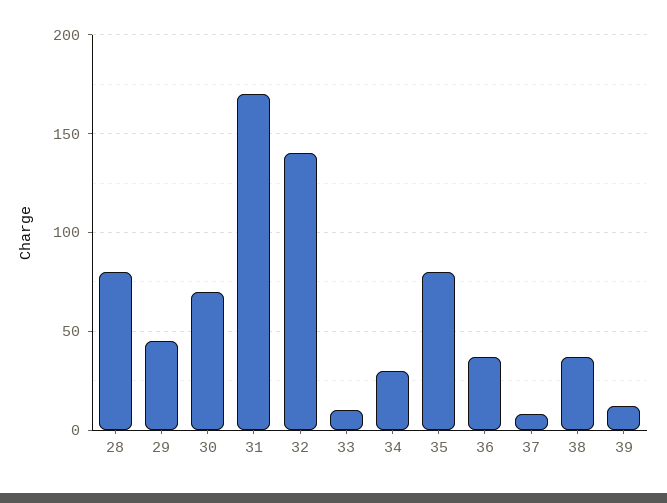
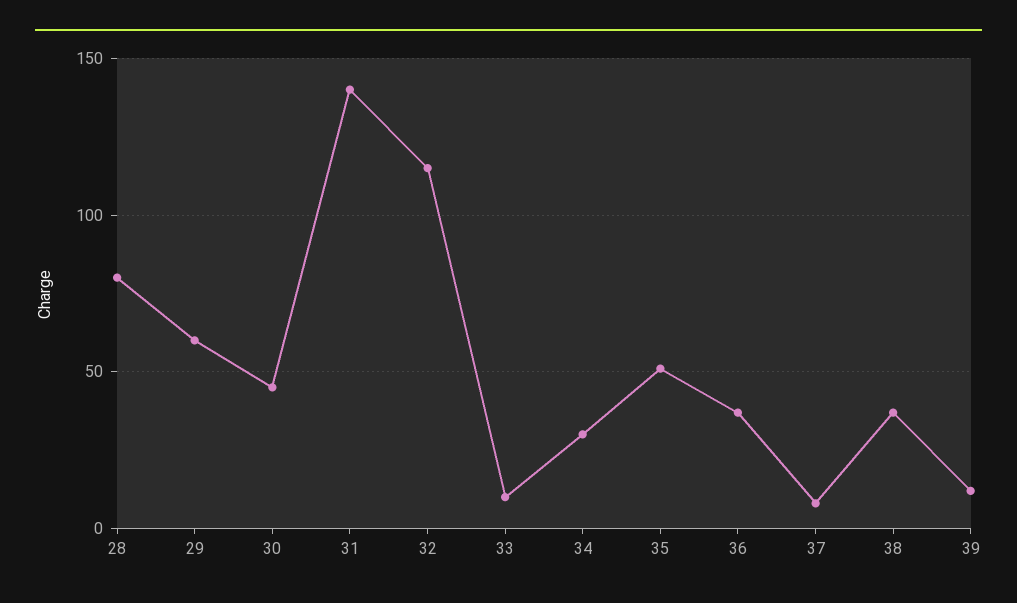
29: 45 -> 60
30: 70 -> 45
31: 170 -> 140
32: 140 -> 115
35: 80 -> 50

